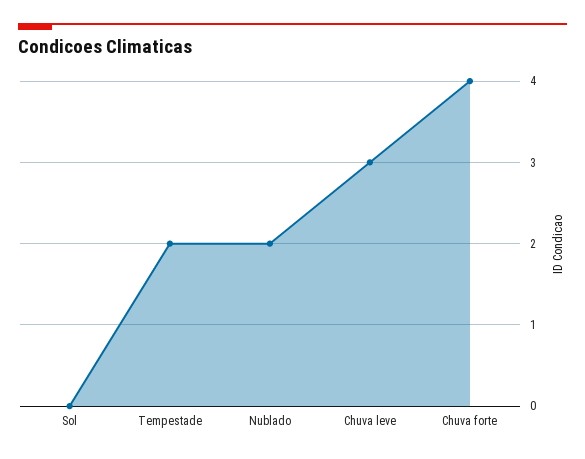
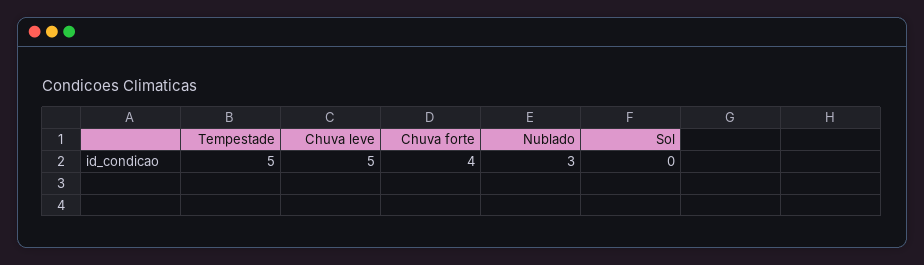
Tempestade: 2 -> 5
Nublado: 2 -> 3
Chuva leve: 3 -> 5

